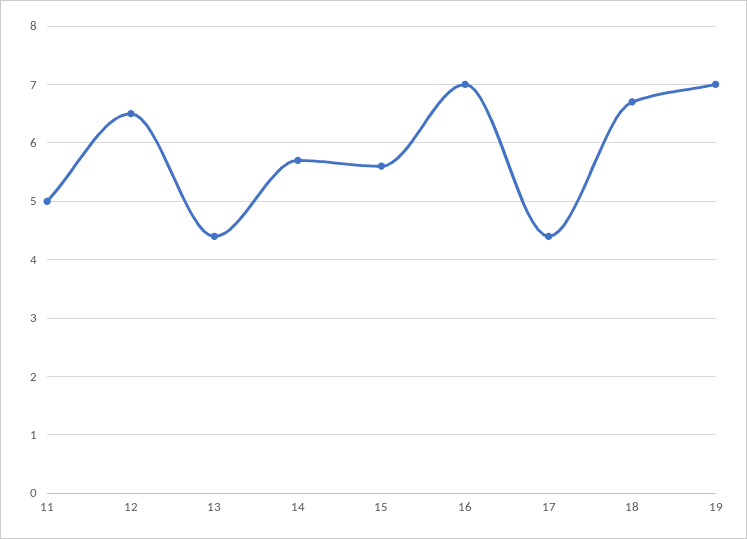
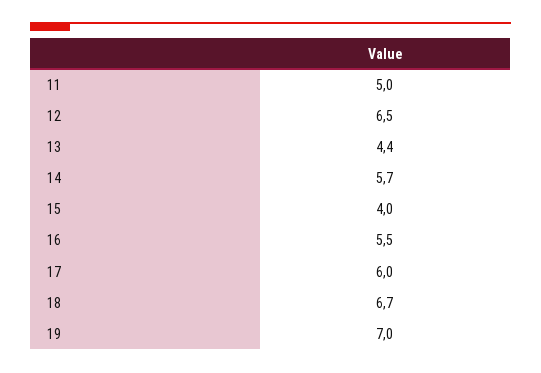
15: 5.5 -> 4
16: 7 -> 5.5
17: 4.5 -> 6

